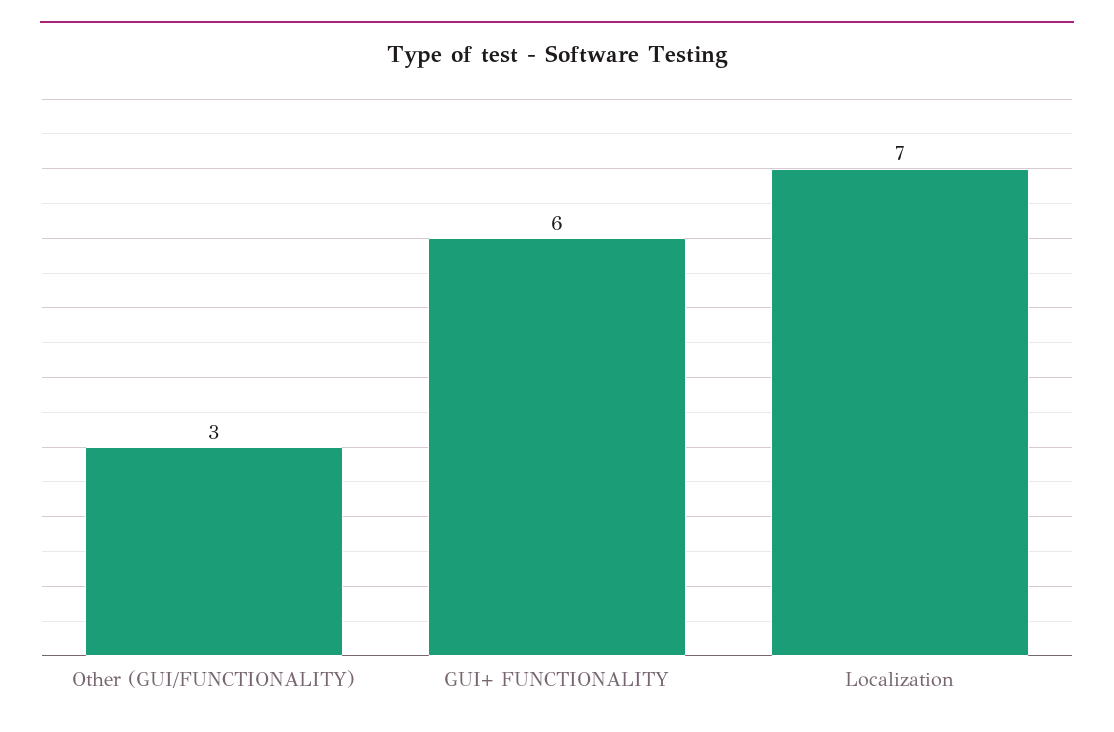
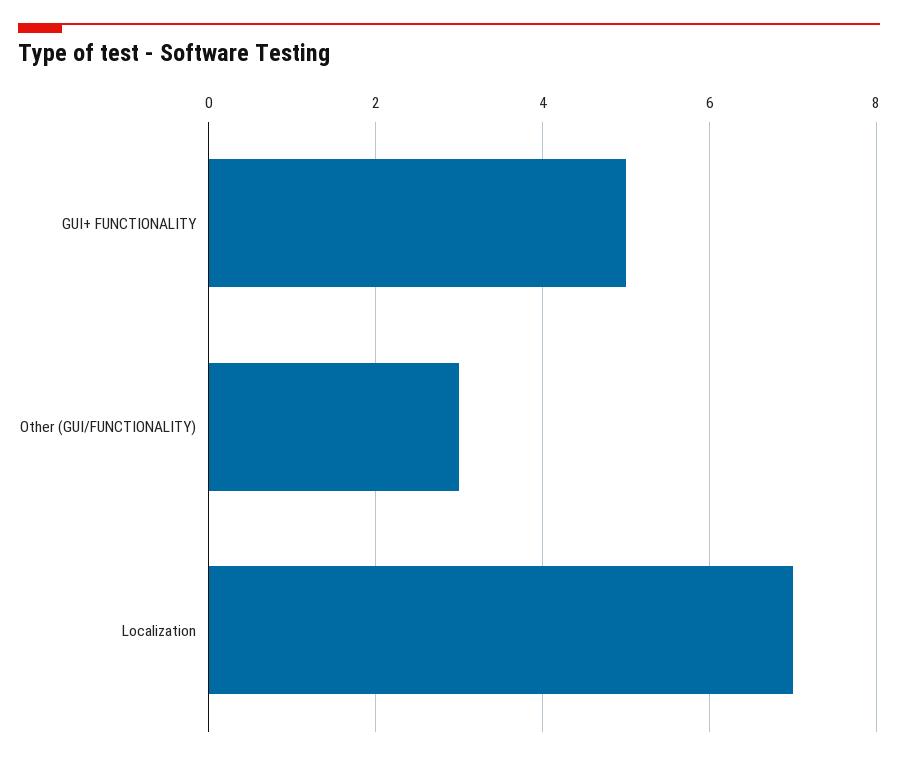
GUI+ FUNCTIONALITY: 6 -> 5

